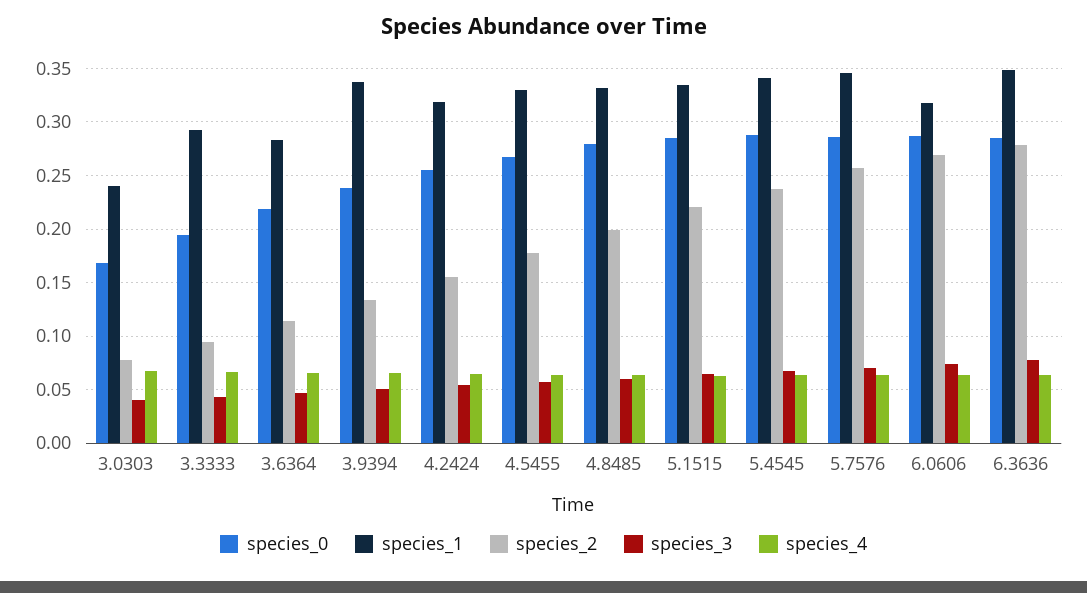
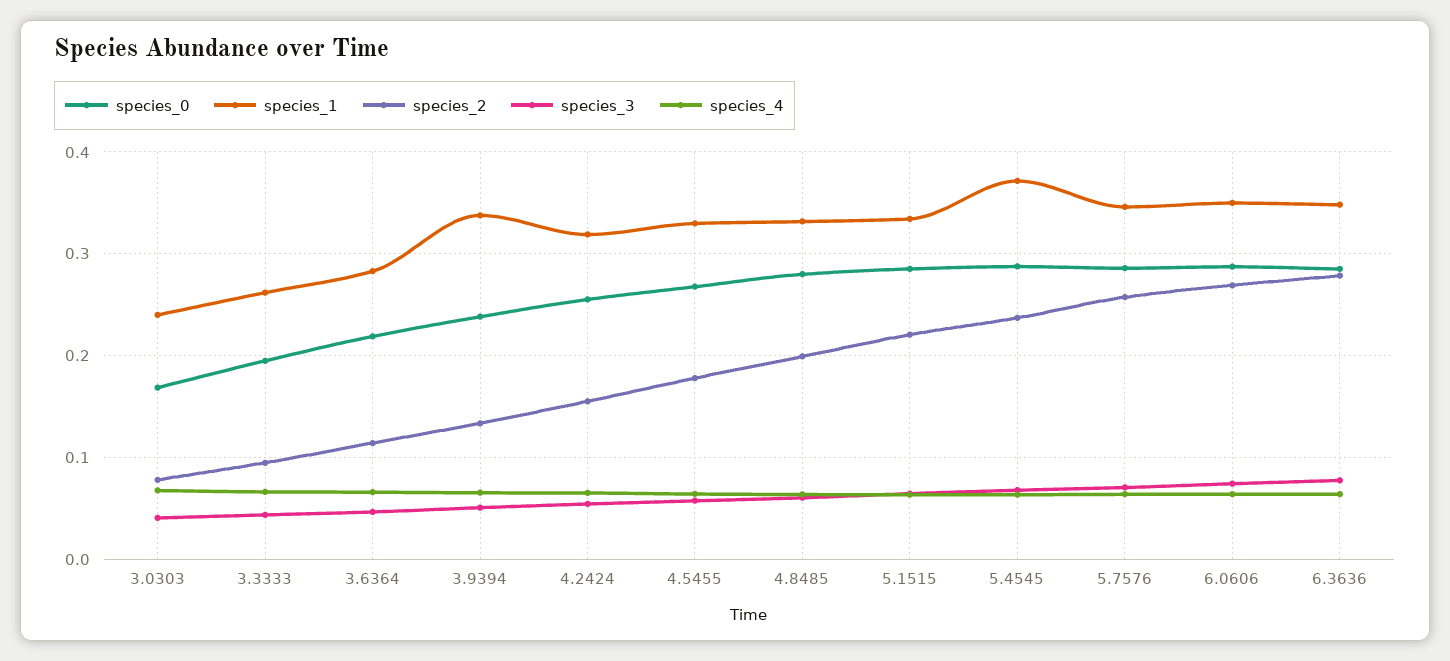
species_1, 3.3333: 0.29 -> 0.26
species_1, 5.4545: 0.34 -> 0.37
species_1, 6.0606: 0.32 -> 0.35

